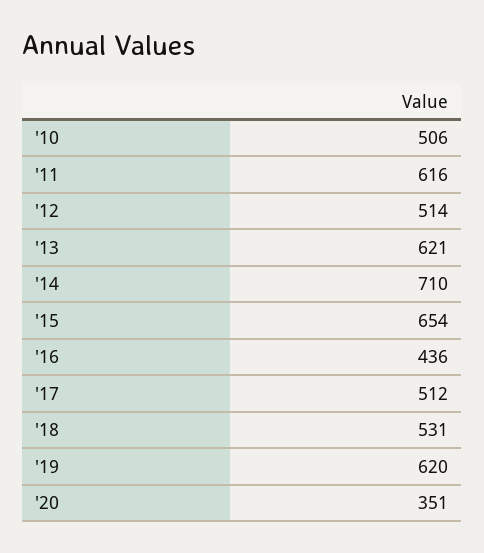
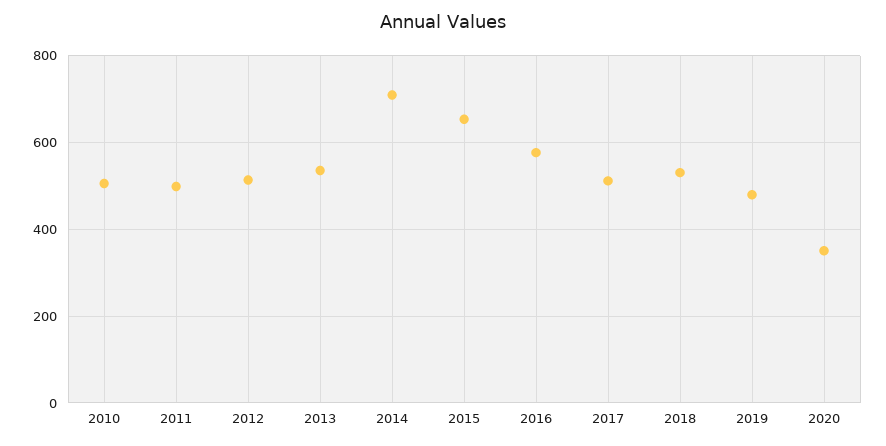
'11: 616 -> 500
'13: 621 -> 540
'16: 436 -> 580
'19: 620 -> 480

